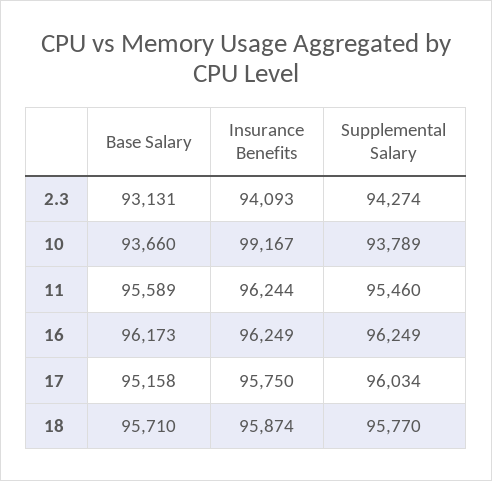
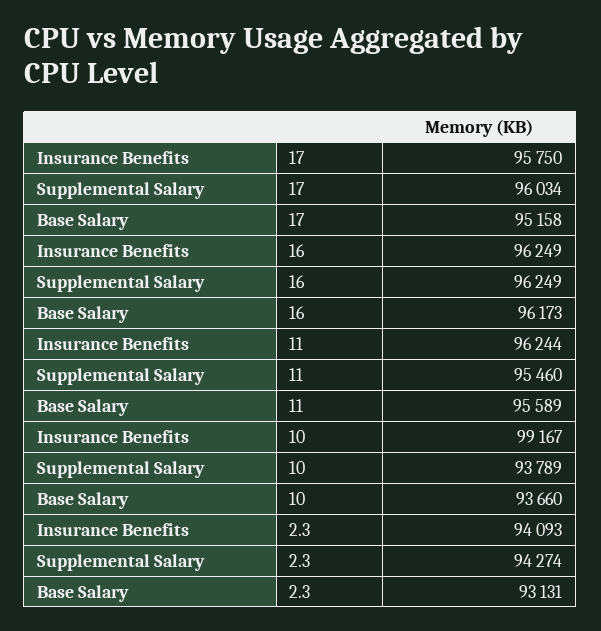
Base Salary, 18: 95710 -> none
Insurance Benefits, 18: 95874 -> none
Supplemental Salary, 18: 95770 -> none

